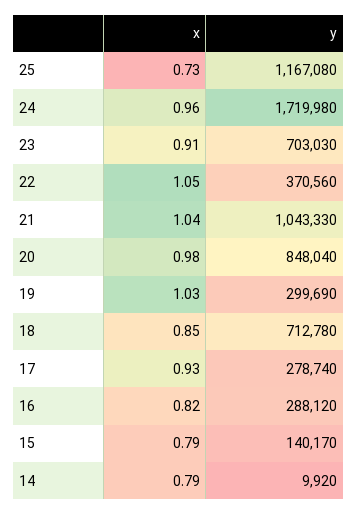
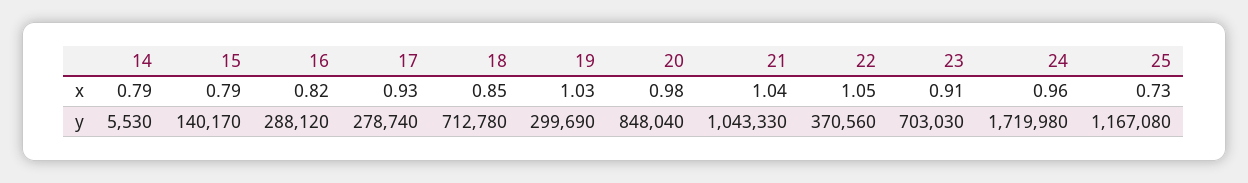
y, 14: 9920 -> 5530

